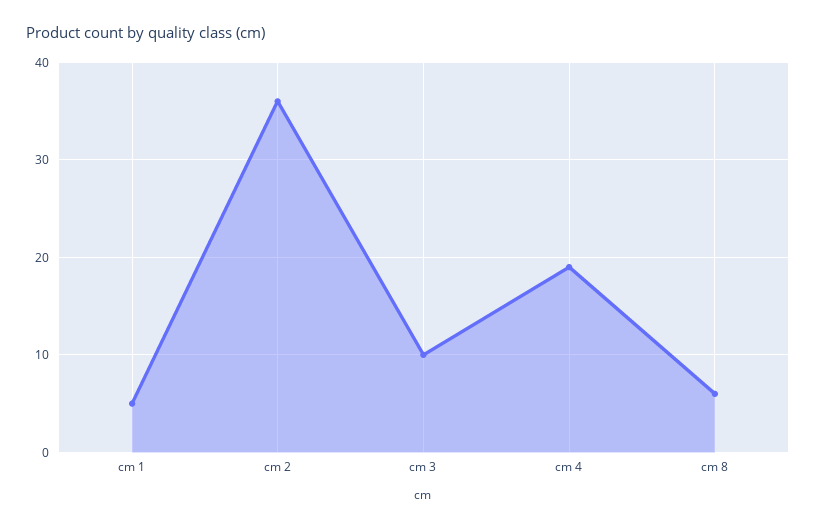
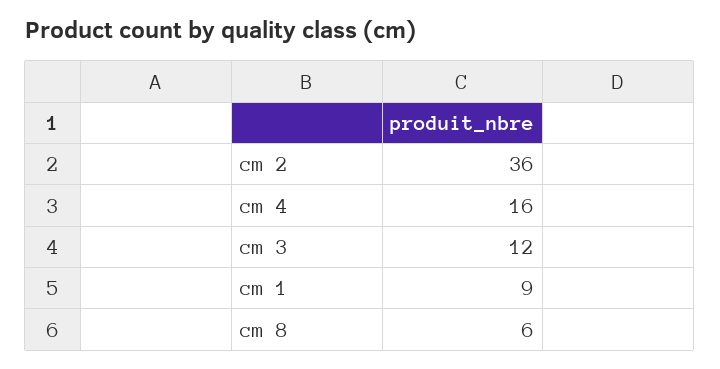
cm 1: 5 -> 9
cm 3: 10 -> 12
cm 4: 19 -> 16

